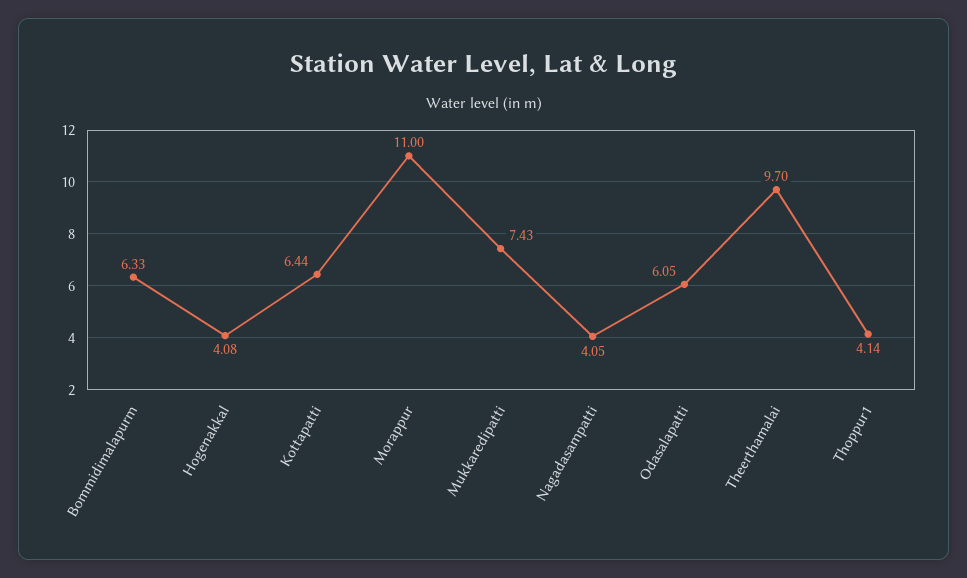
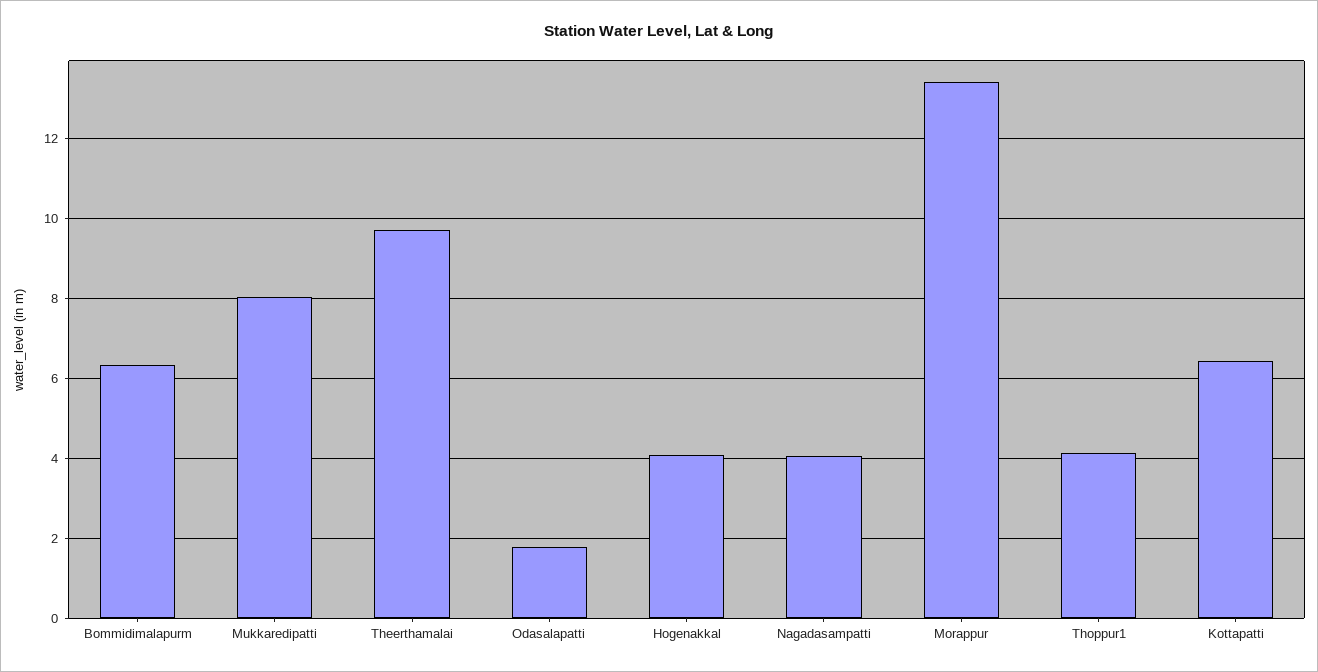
Morappur: 11 -> 13.4
Mukkaredipatti: 7.43 -> 8
Odasalapatti: 6.05 -> 1.8

